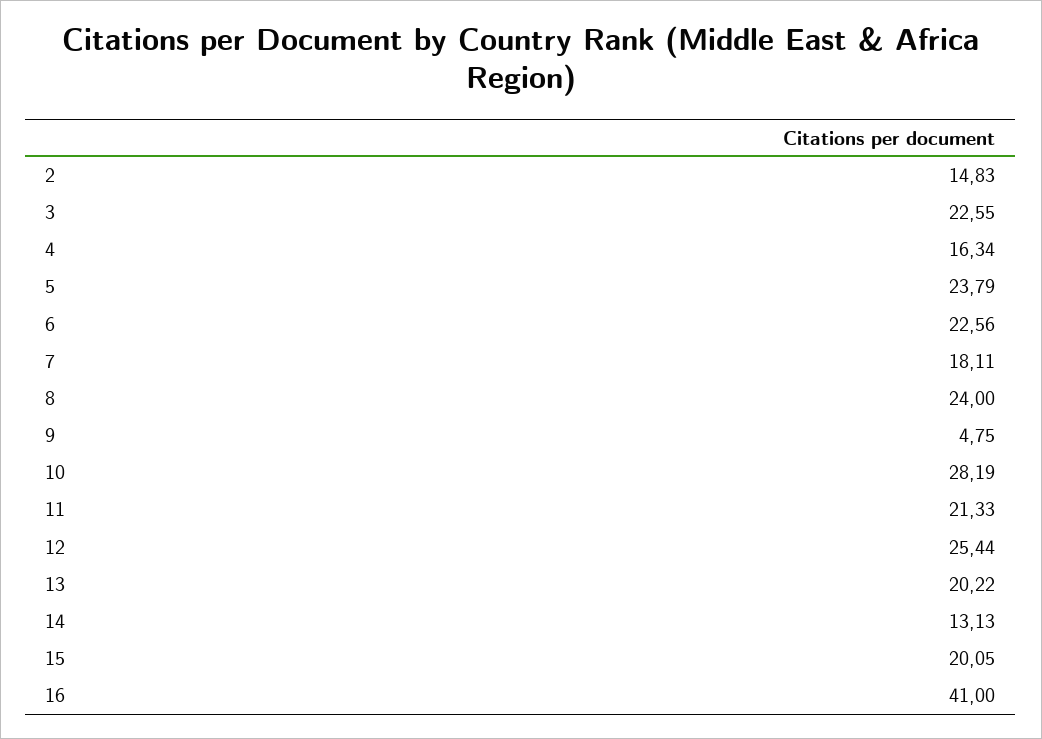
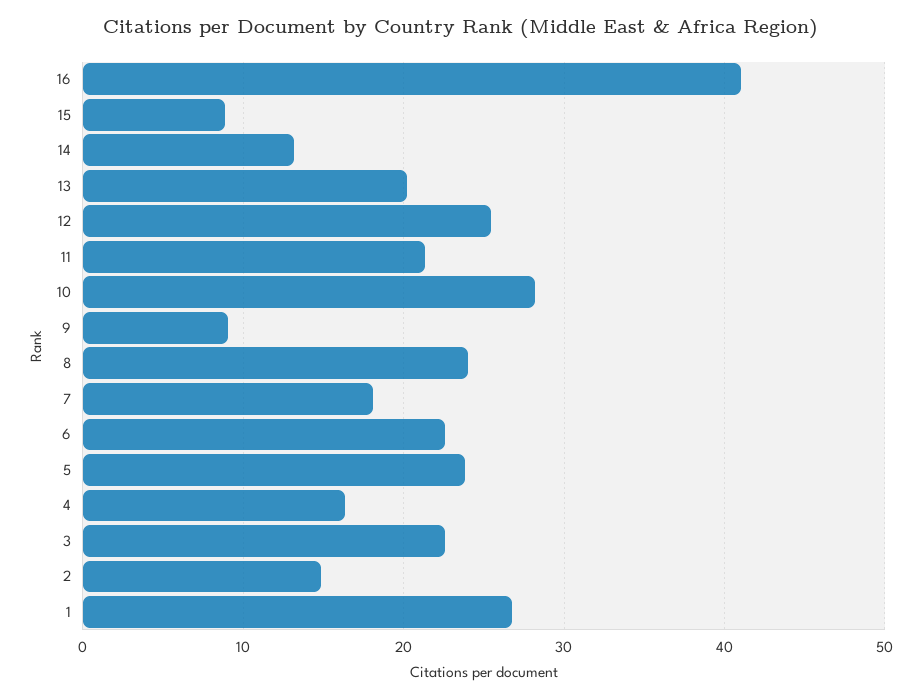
9: 4.75 -> 9
15: 20.05 -> 9
1: none -> 27

